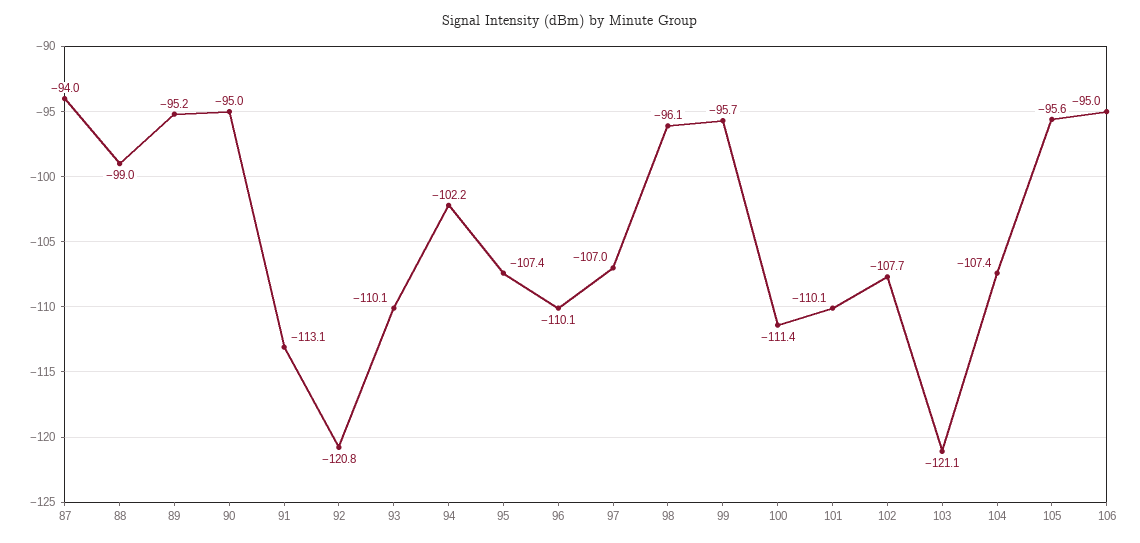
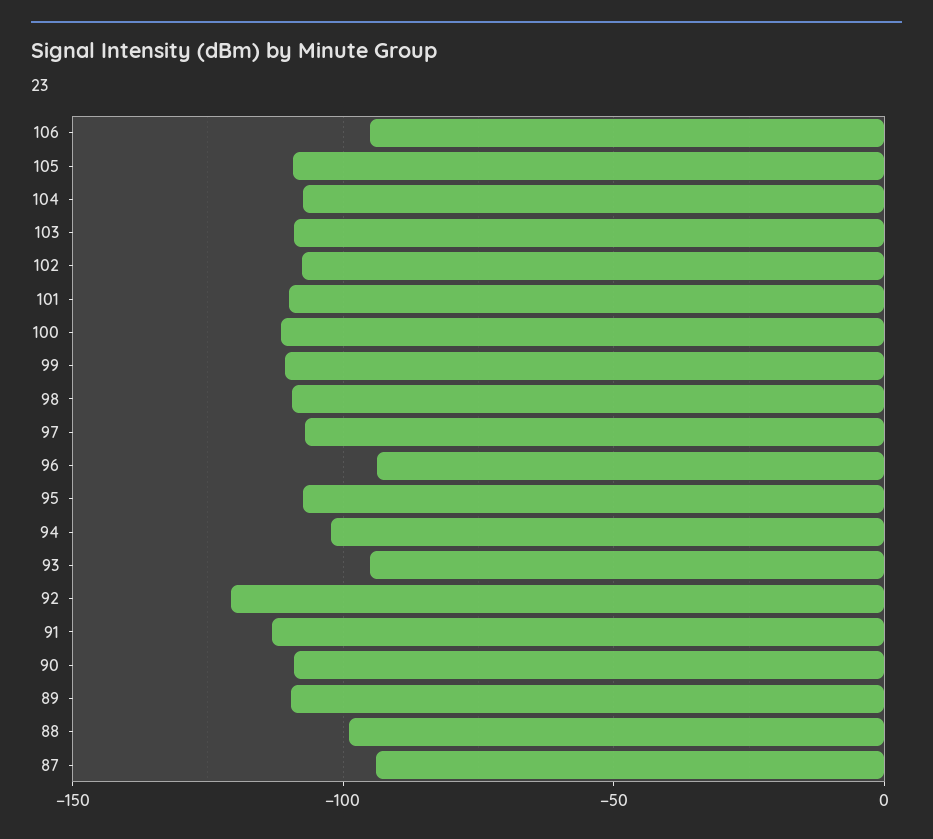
89: -95.2 -> -110
90: -95 -> -110
93: -110.1 -> -95
96: -110.1 -> -95
98: -96.1 -> -110
99: -95.7 -> -110
103: -121.1 -> -110
105: -95.6 -> -110

